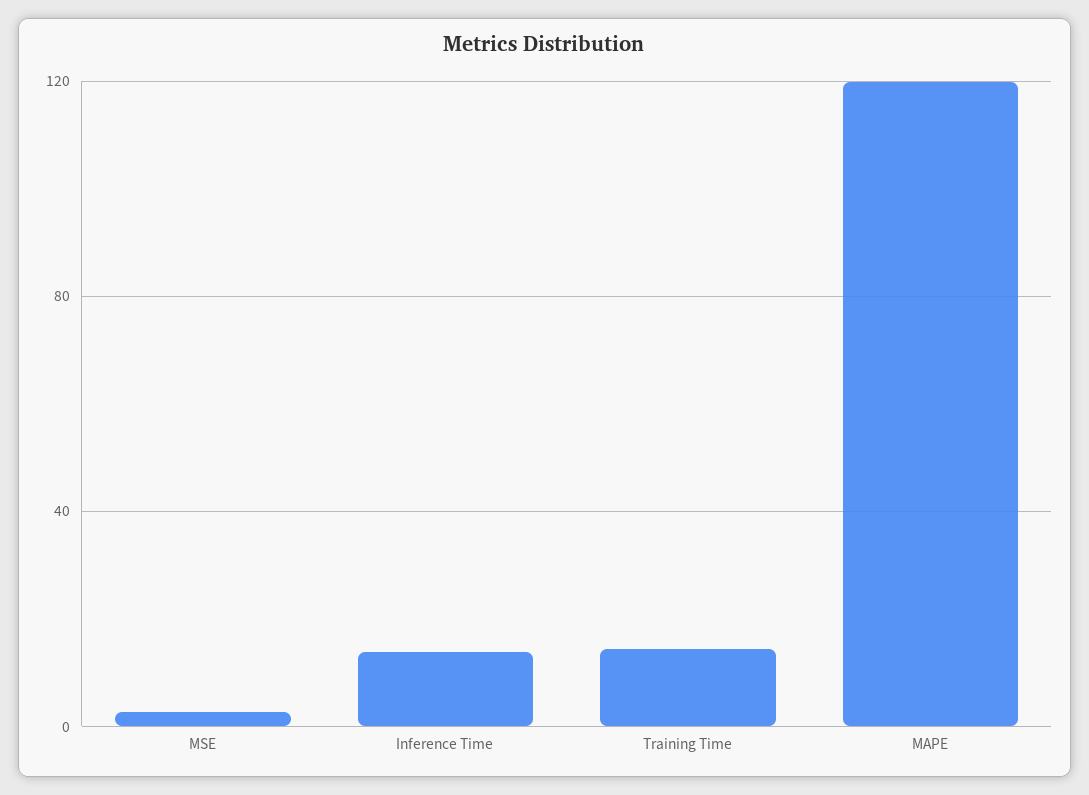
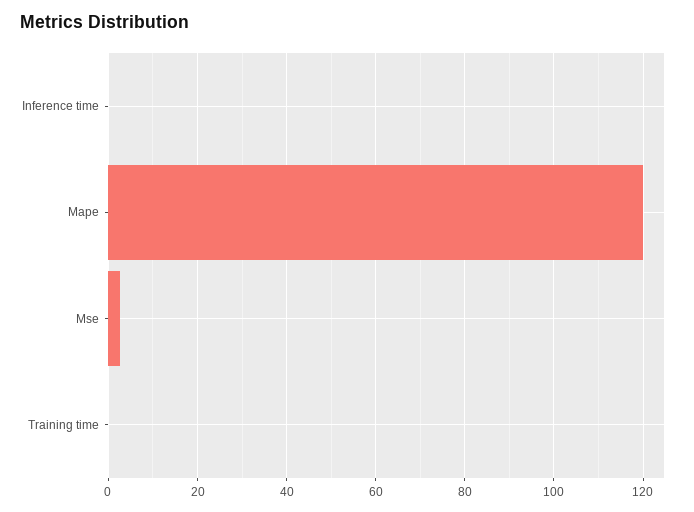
Inference Time: 15 -> 0
Training Time: 15 -> 0

